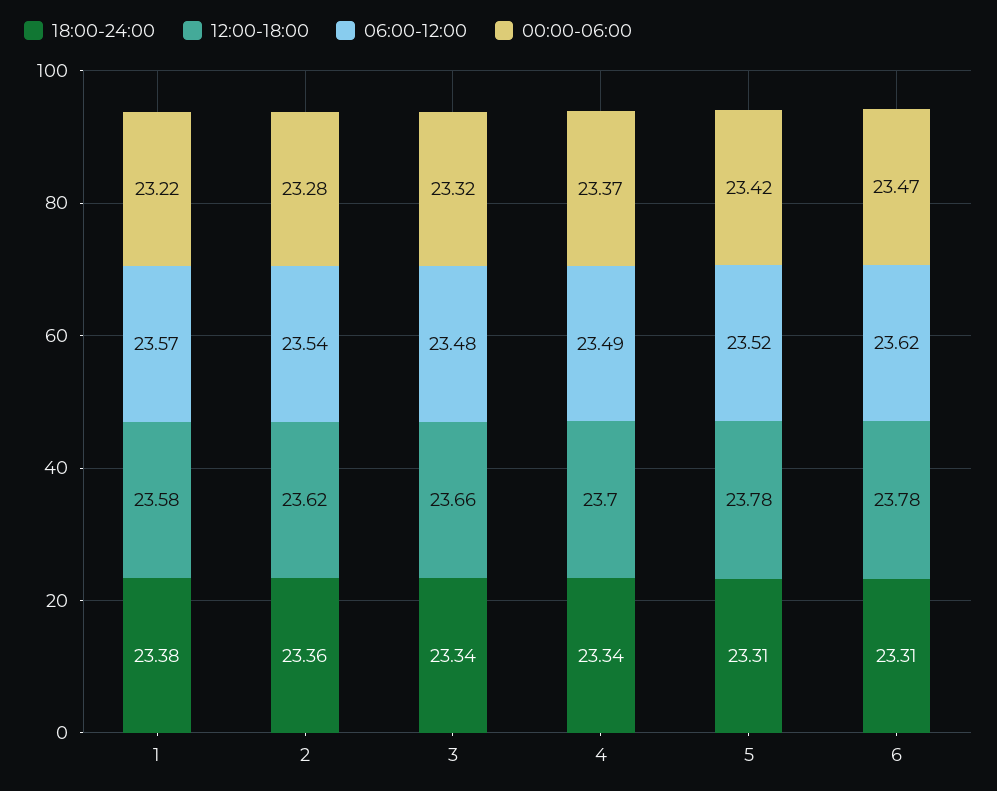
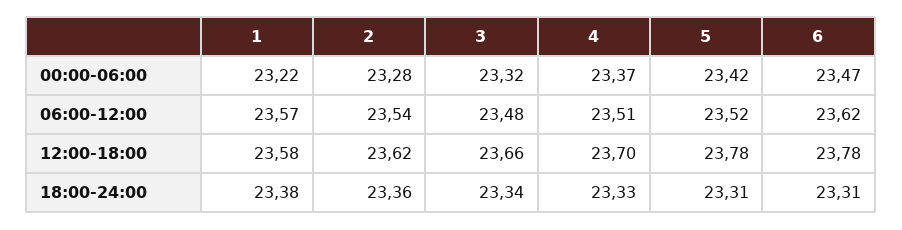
18:00-24:00, 4: 23.34 -> 23.33
06:00-12:00, 4: 23.49 -> 23.51

